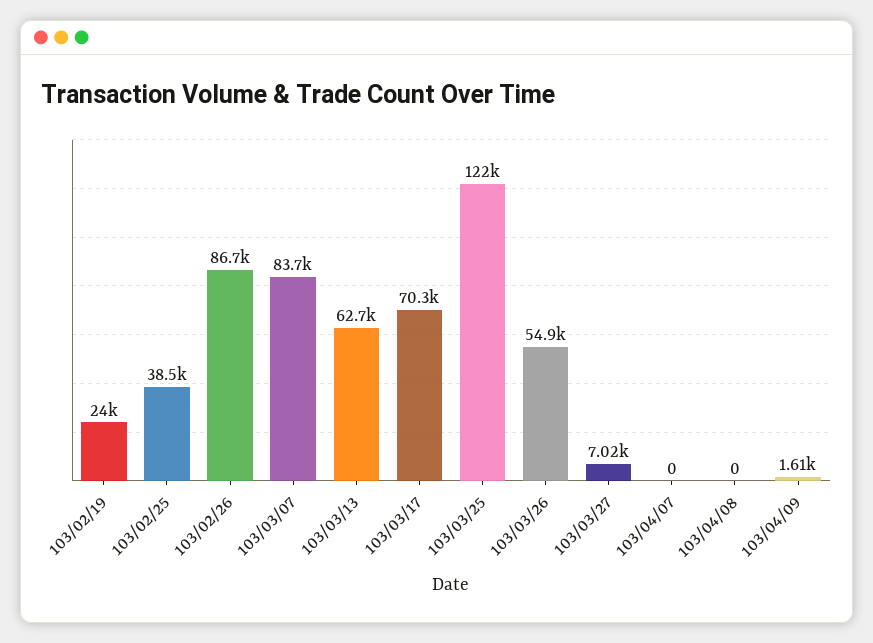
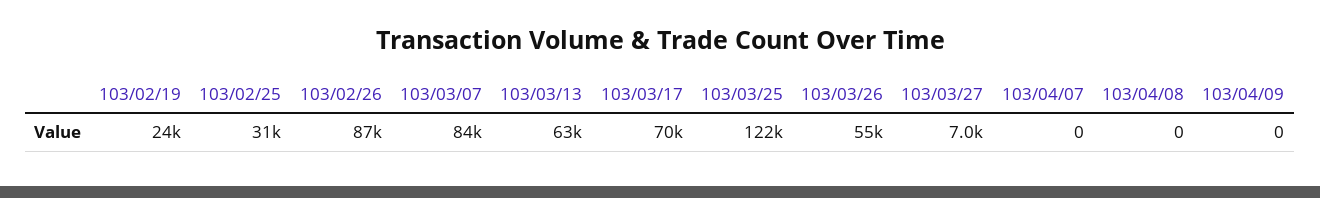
103/02/25: 38500 -> 31000
103/04/09: 1610 -> 0

